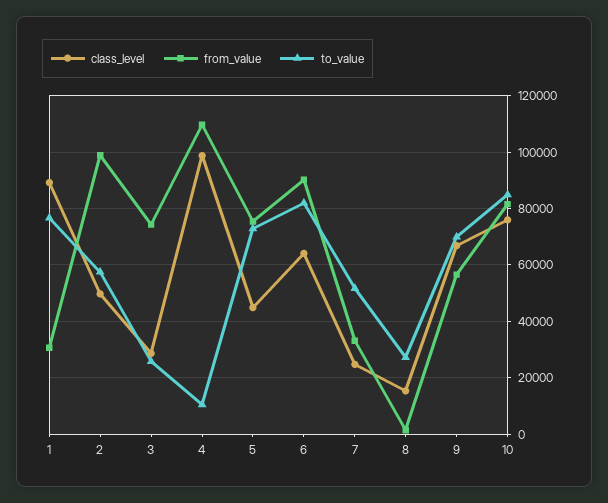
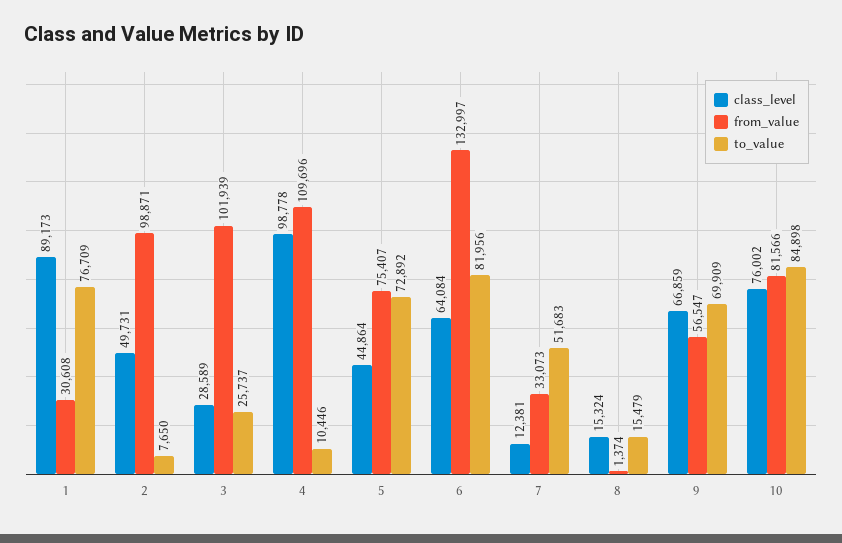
to_value, 2: 57500 -> 7650
from_value, 3: 75000 -> 101939
from_value, 6: 90000 -> 132997
class_level, 7: 25000 -> 12381
to_value, 8: 27500 -> 15479

